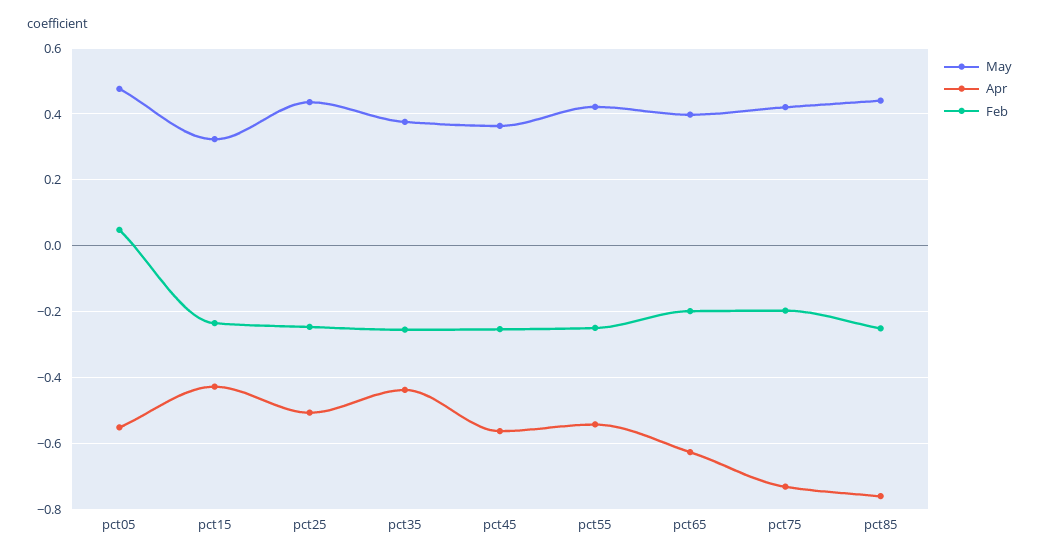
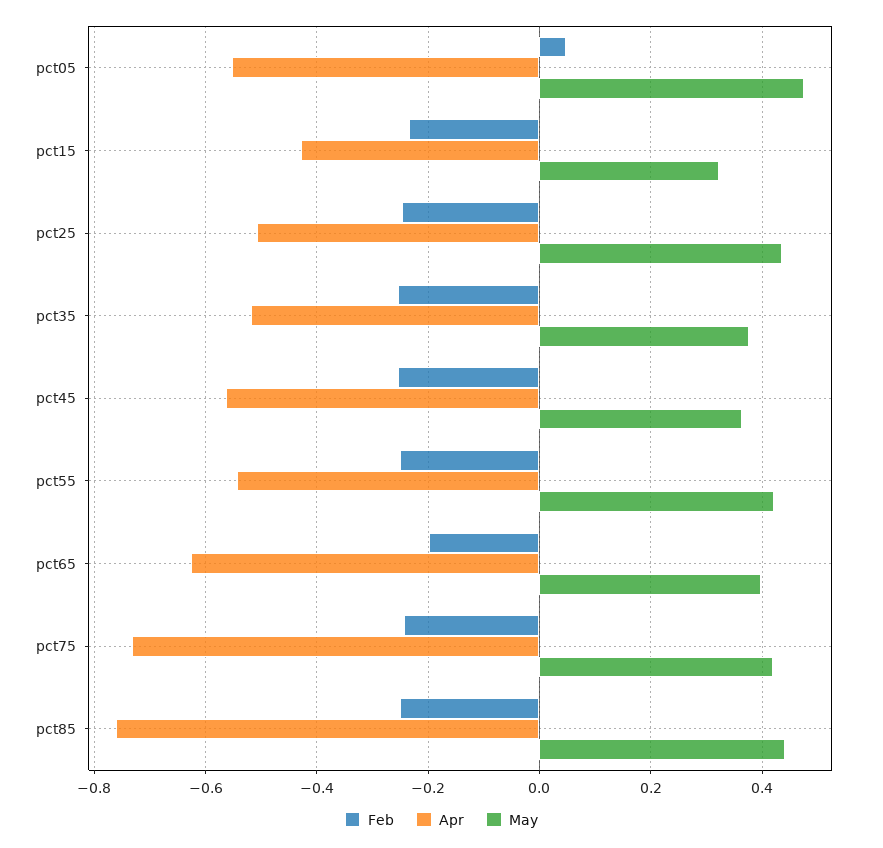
Apr, pct35: -0.44 -> -0.52
Feb, pct75: -0.2 -> -0.24

